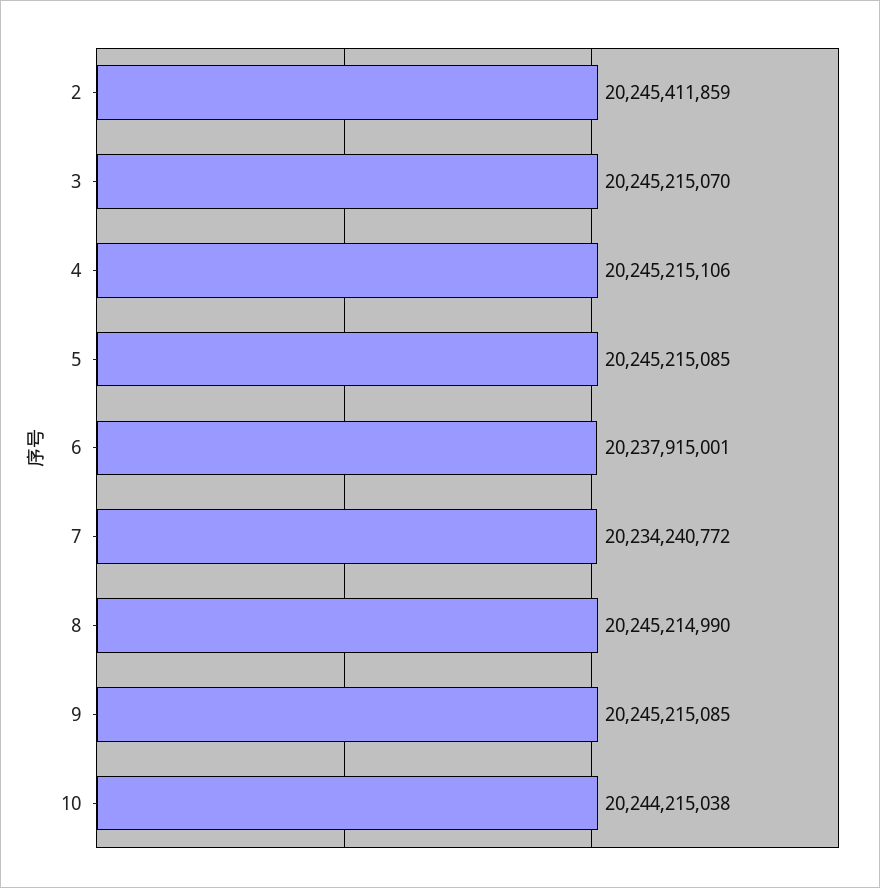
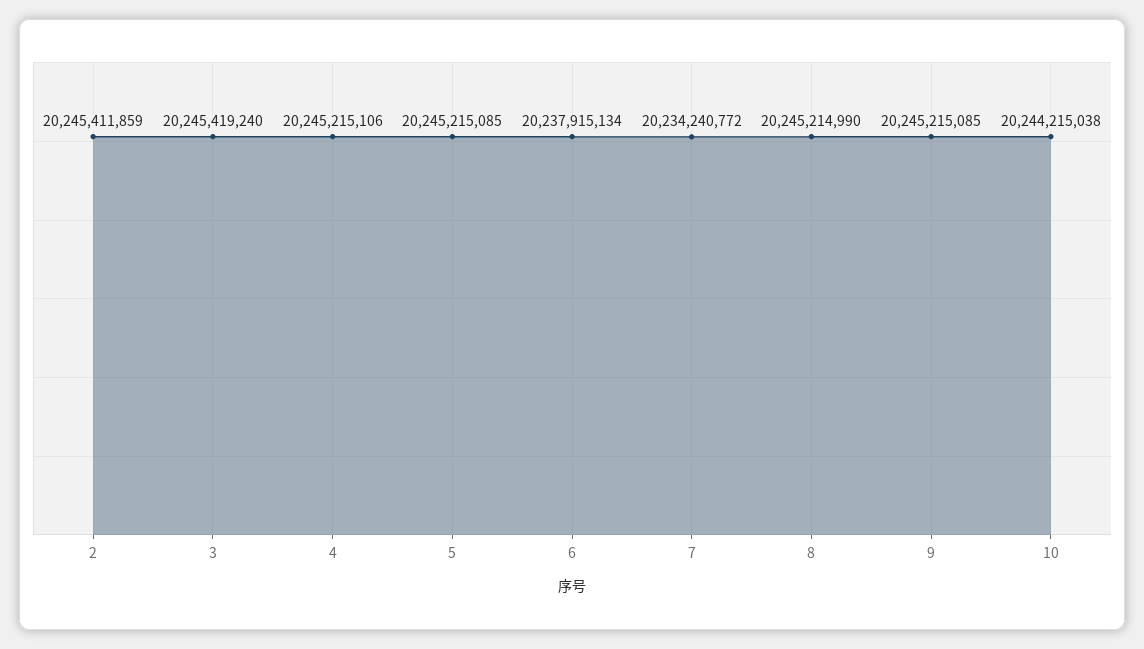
3: 20245215070 -> 20245419240
6: 20237915001 -> 20237915134

